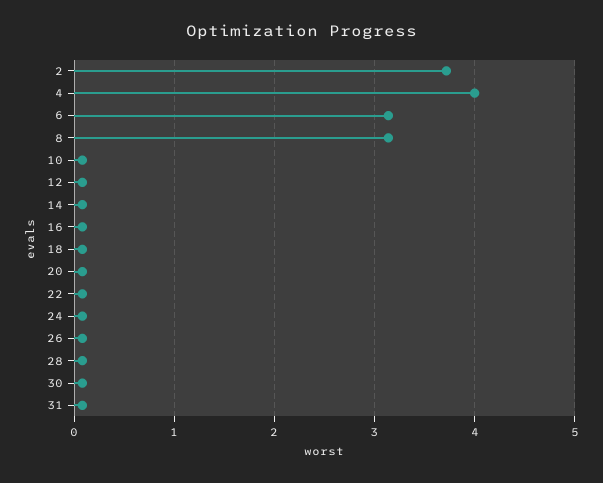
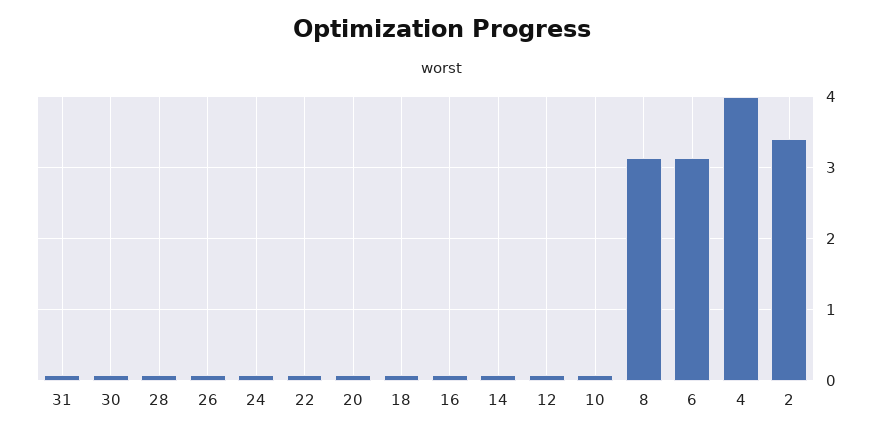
2: 3.7 -> 3.4

